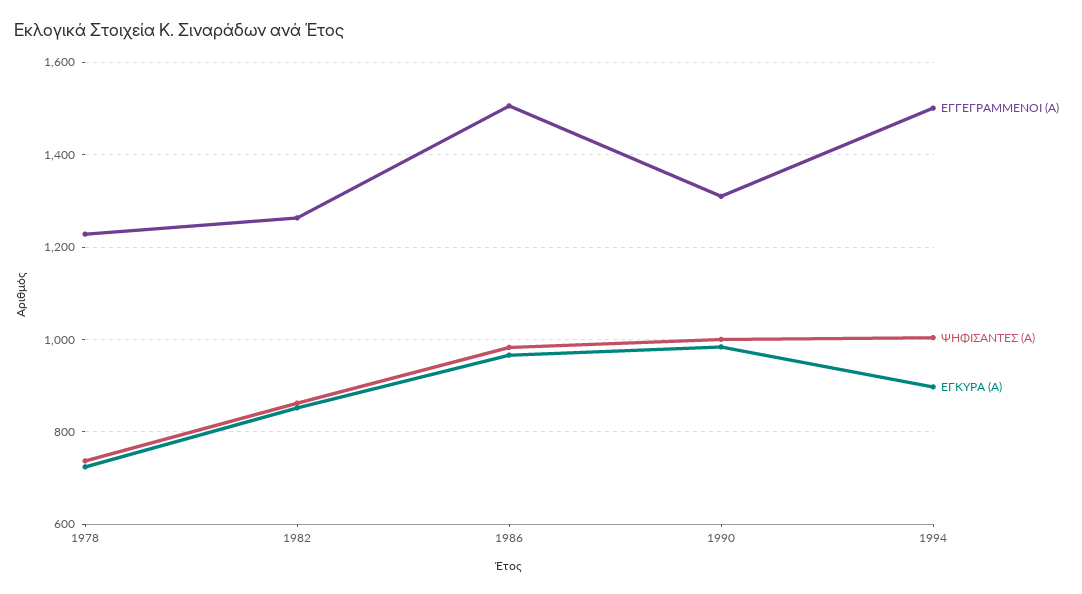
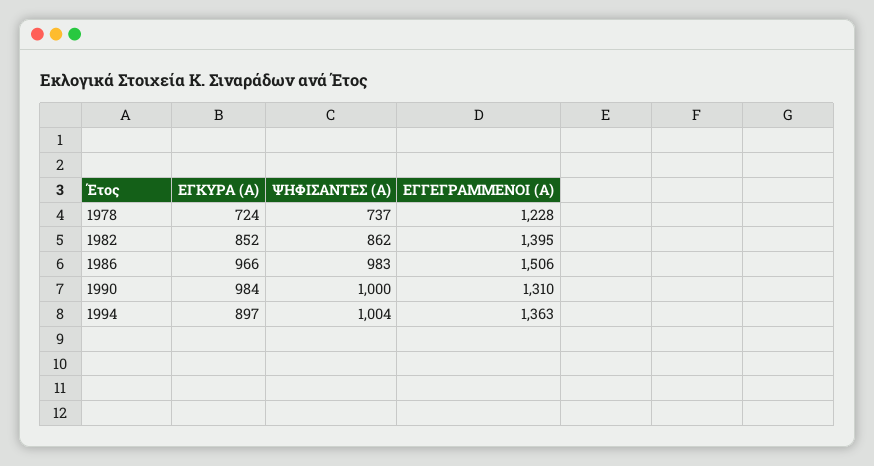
ΕΓΓΕΓΡΑΜΜΕΝΟΙ (Α), 1982: 1260 -> 1395
ΕΓΓΕΓΡΑΜΜΕΝΟΙ (Α), 1994: 1500 -> 1363

